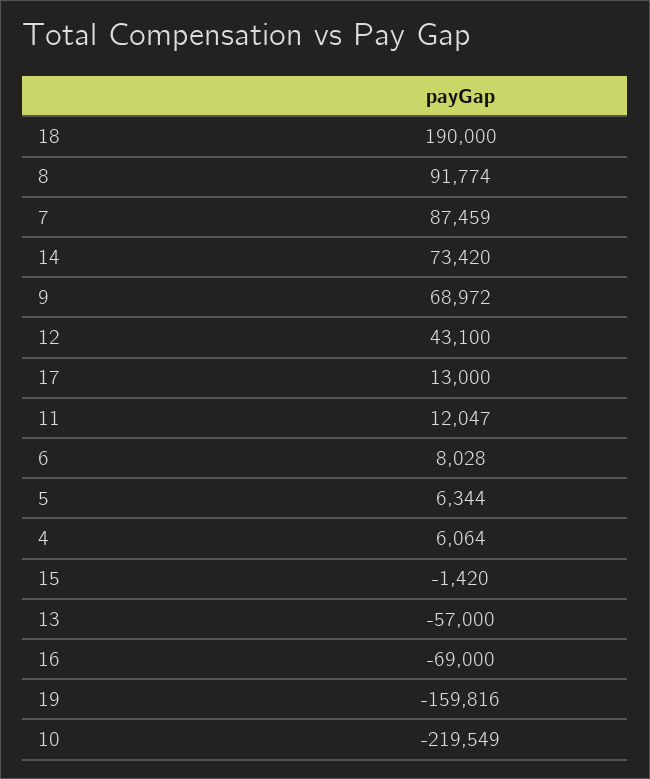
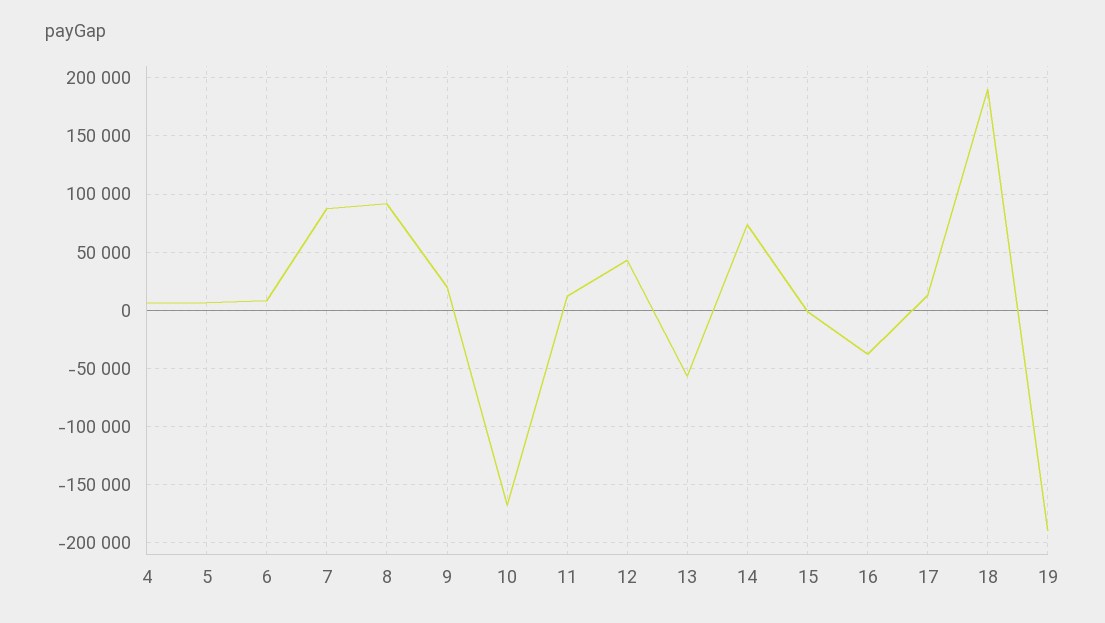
9: 68972 -> 20000
16: -69000 -> -40000
19: -159816 -> -190000
10: -219549 -> -170000

